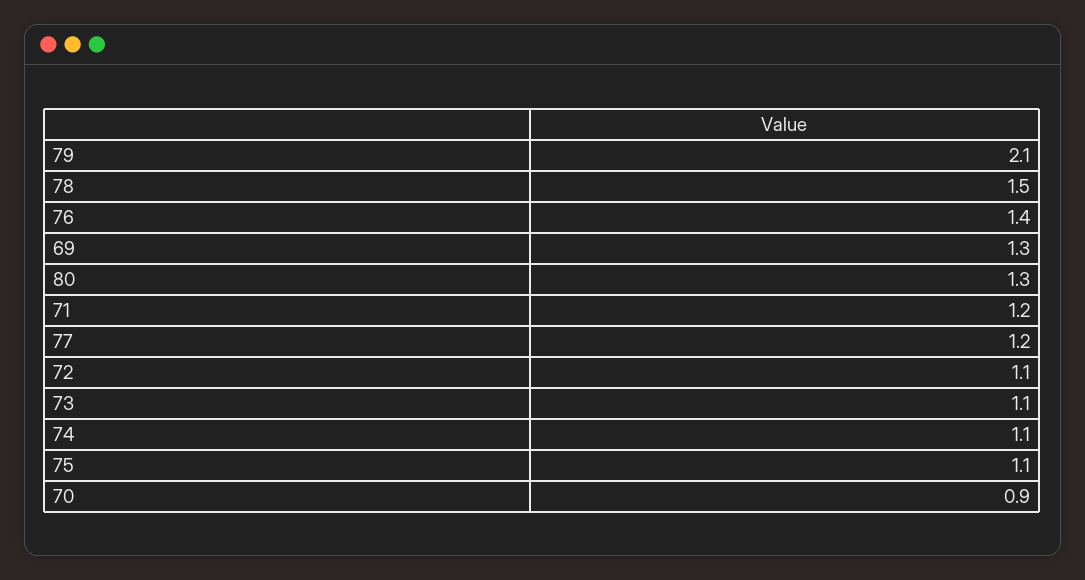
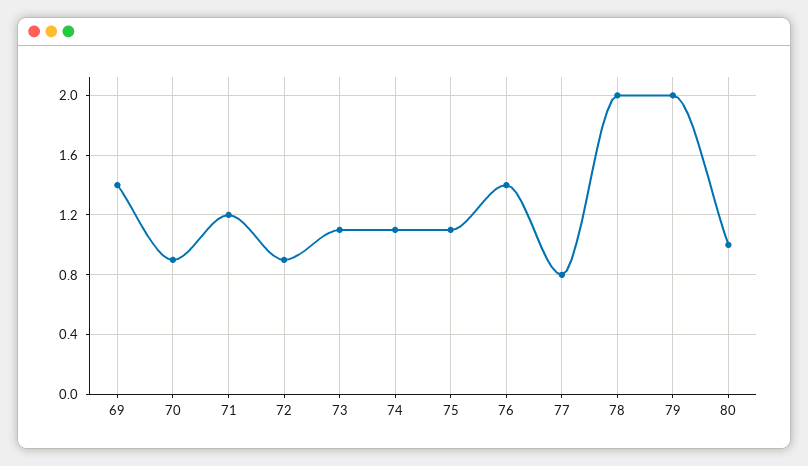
79: 2.1 -> 2
78: 1.5 -> 2
69: 1.3 -> 1.4
80: 1.3 -> 1
77: 1.2 -> 0.8
72: 1.1 -> 0.9

